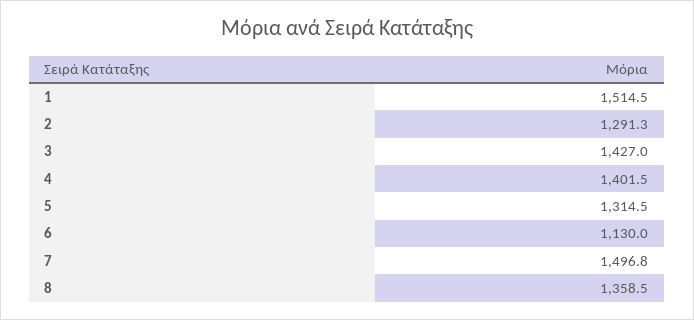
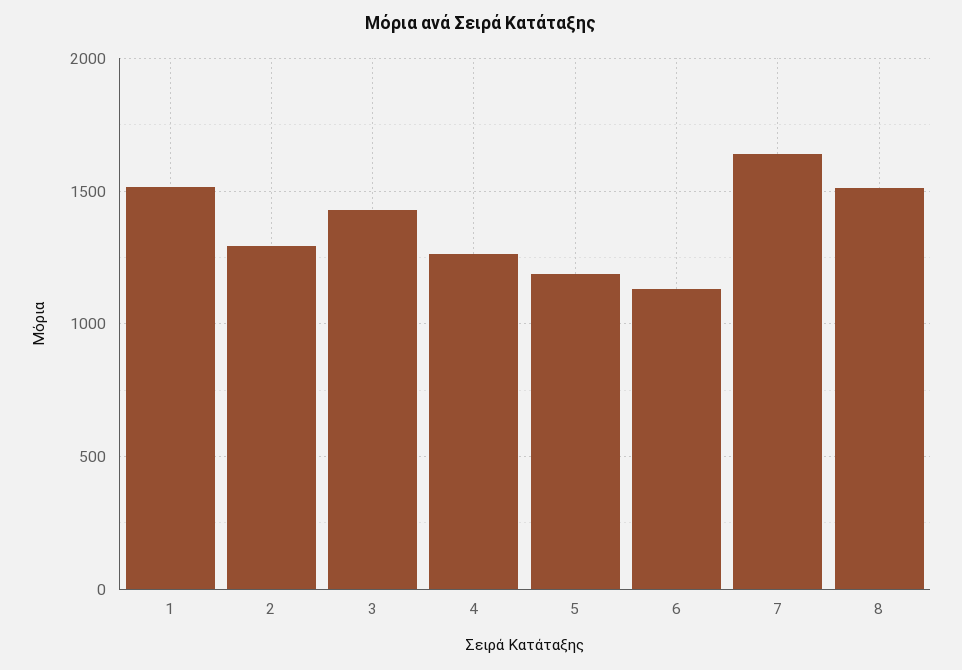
4: 1401.5 -> 1250
5: 1314.5 -> 1200
7: 1496.8 -> 1650
8: 1358.5 -> 1500

